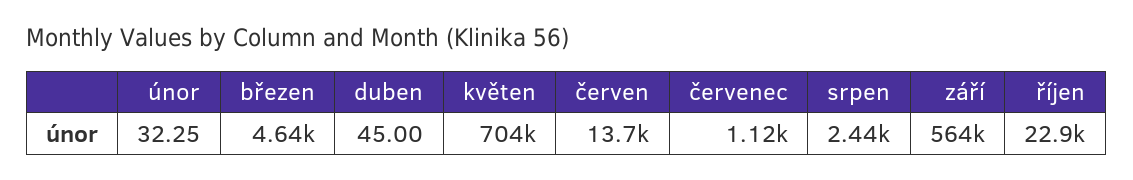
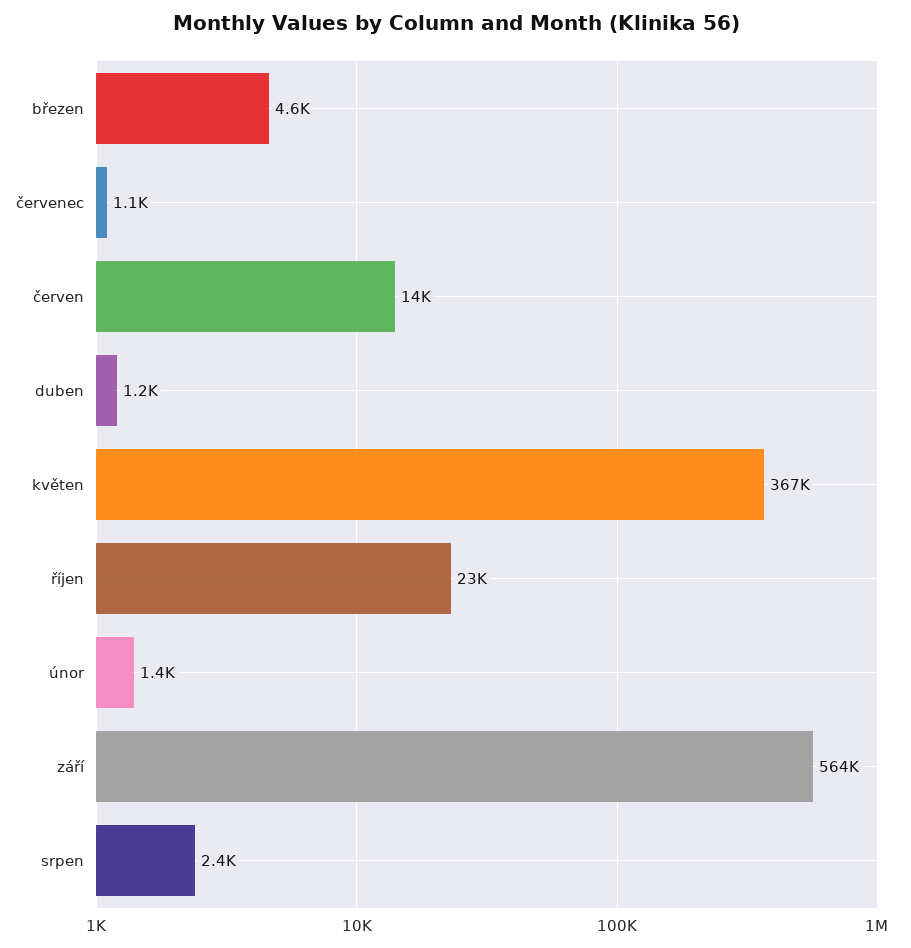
únor: 32.25 -> 1400
duben: 45 -> 1200
květen: 704000 -> 367000

